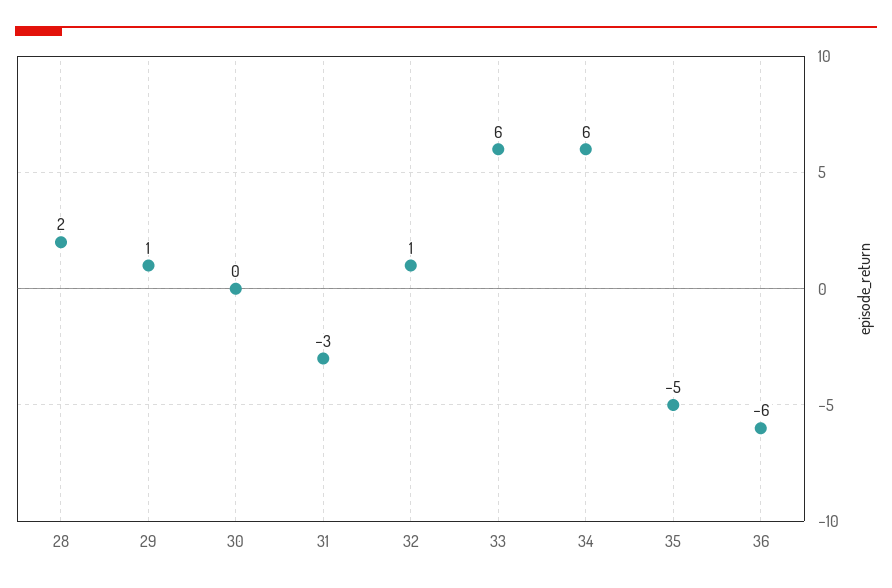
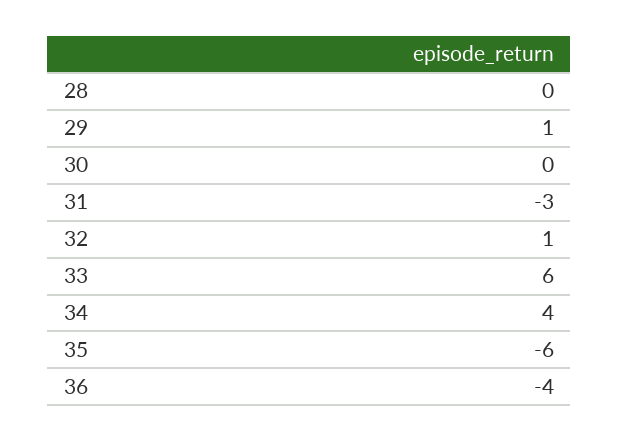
28: 2 -> 0
34: 6 -> 4
35: -5 -> -6
36: -6 -> -4

